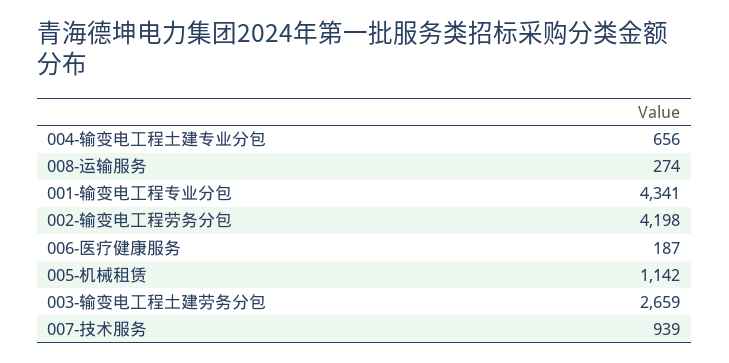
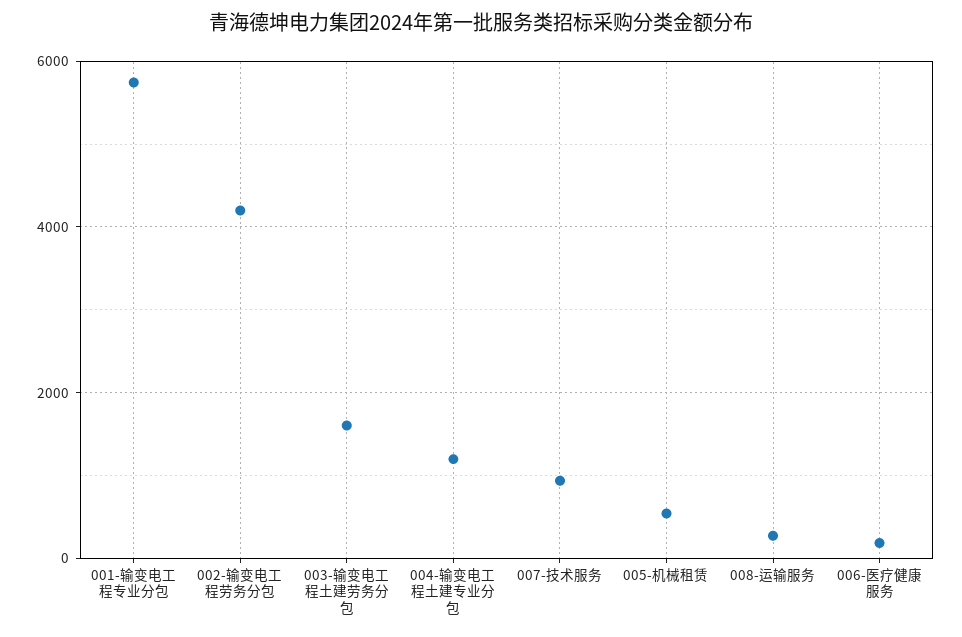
004-输变电工程土建专业分包: 656 -> 1200
001-输变电工程专业分包: 4341 -> 5800
005-机械租赁: 1142 -> 600
003-输变电工程土建劳务分包: 2659 -> 1600

